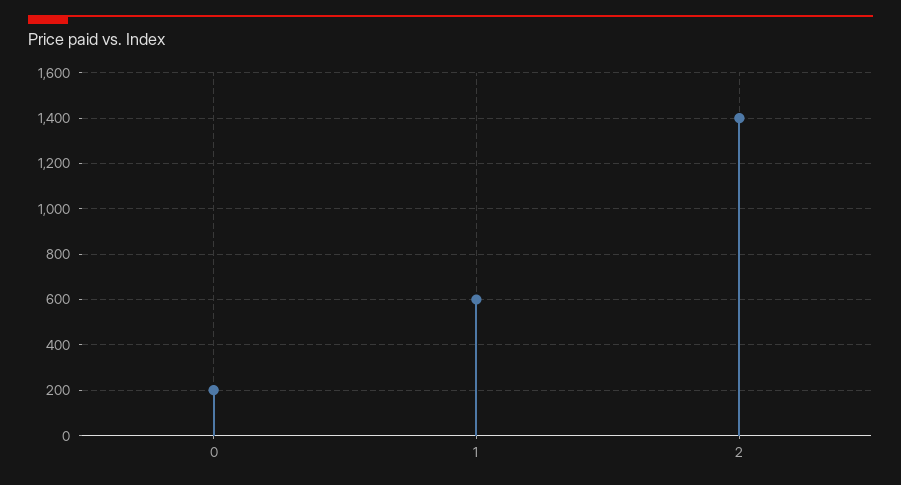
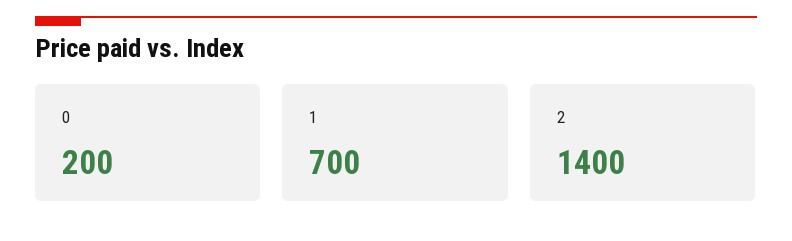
1: 600 -> 700

